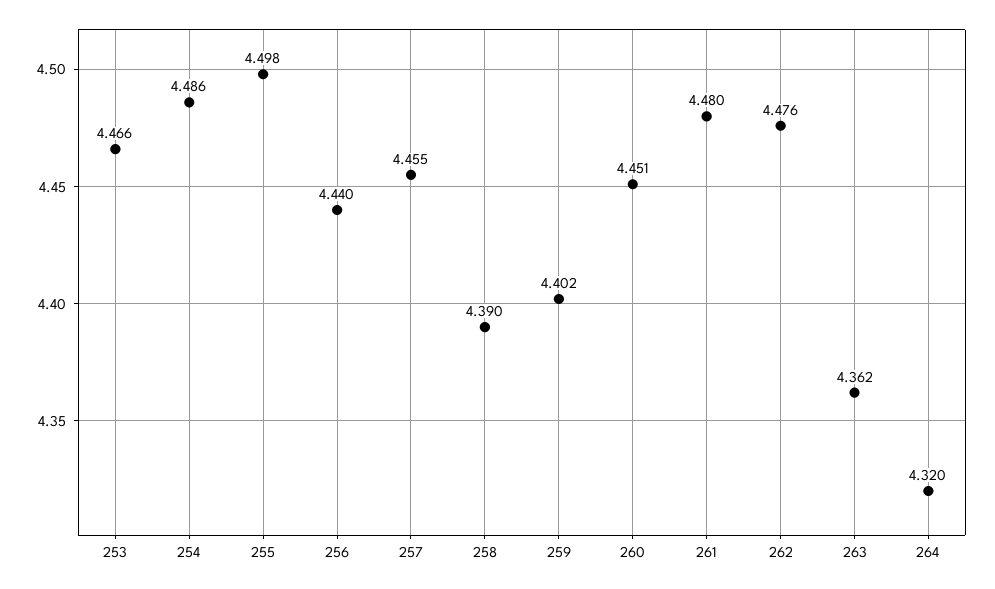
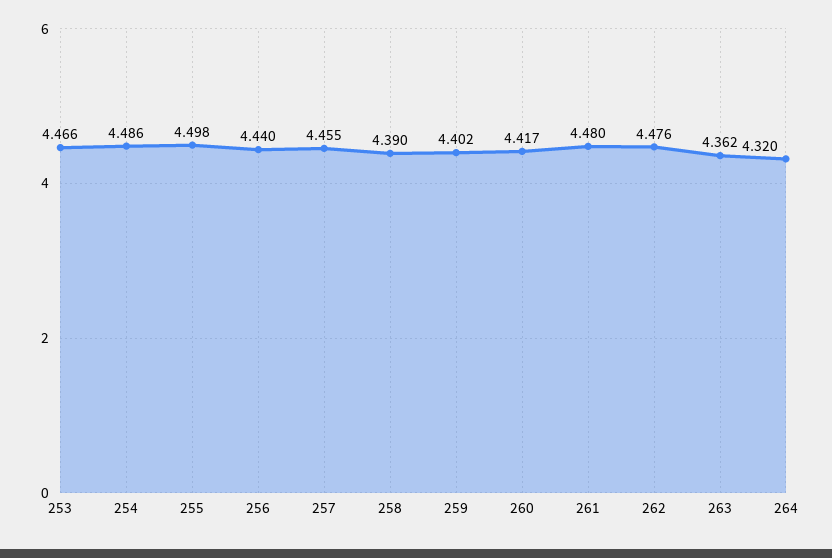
260: 4.451 -> 4.417

